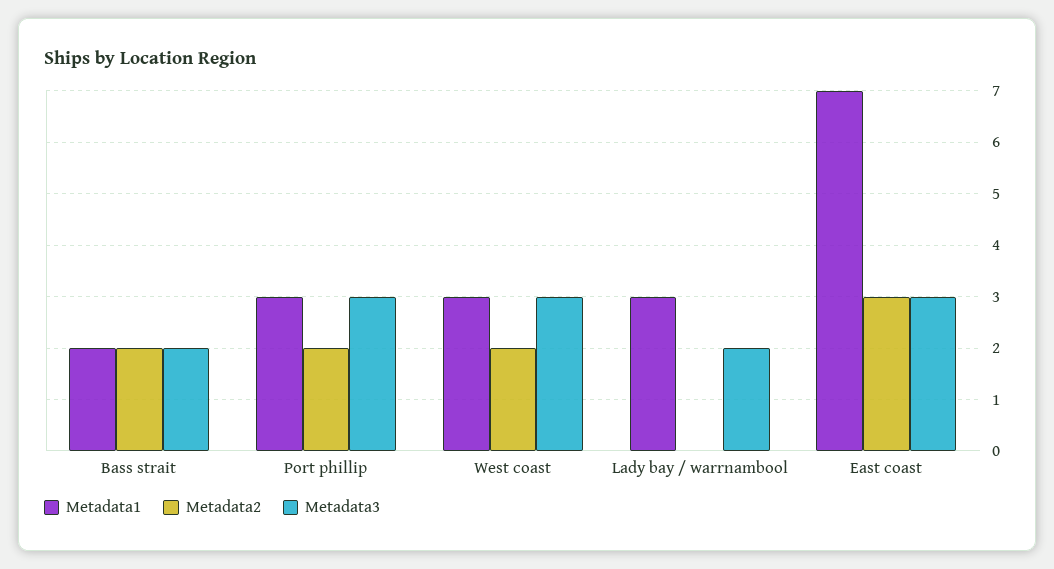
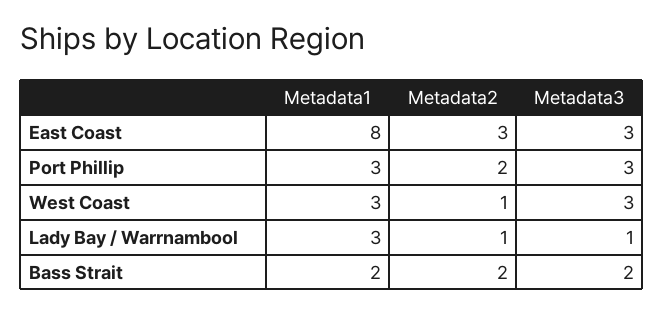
Metadata2, West coast: 2 -> 1
Metadata2, Lady bay / warrnambool: 0 -> 1
Metadata3, Lady bay / warrnambool: 2 -> 1
Metadata1, East coast: 7 -> 8

